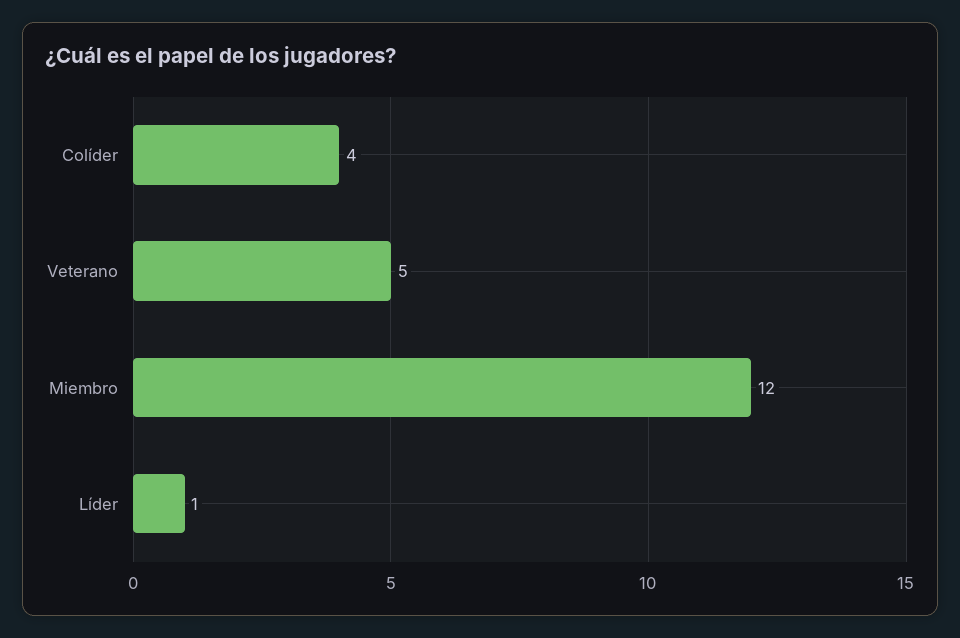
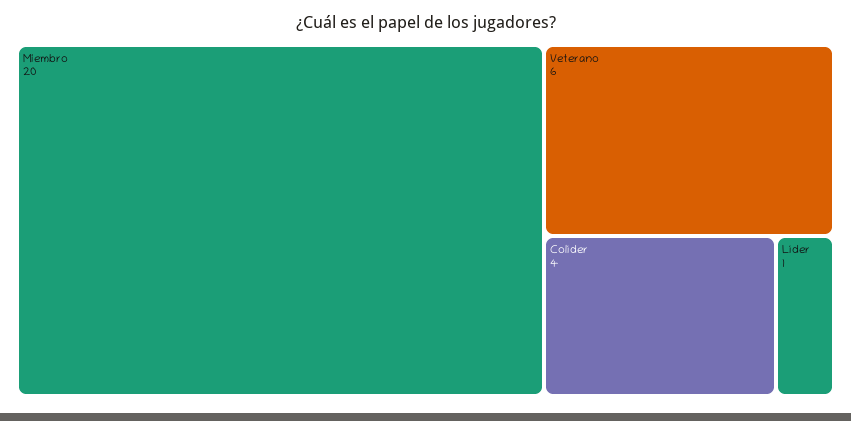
Veterano: 5 -> 6
Miembro: 12 -> 20

